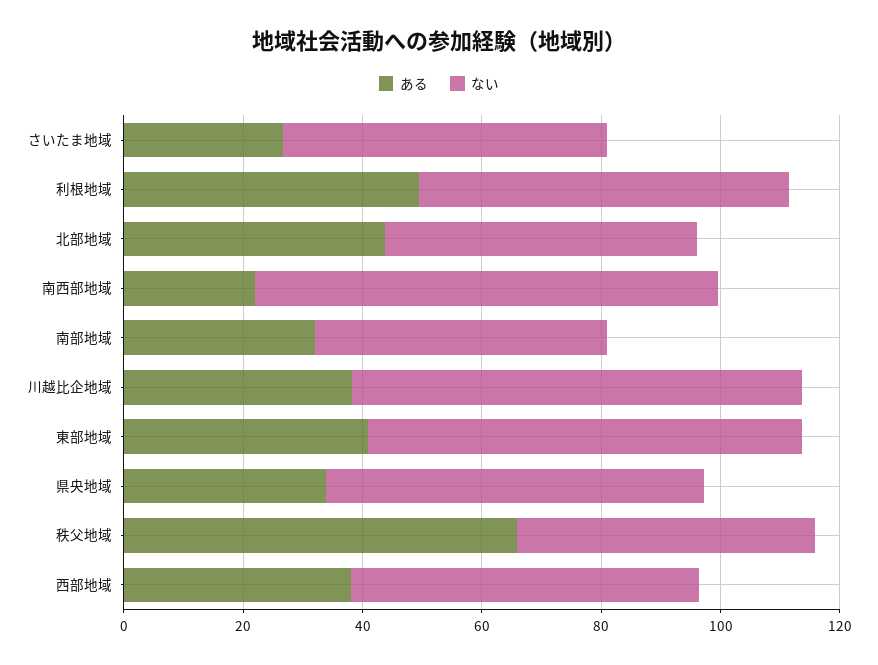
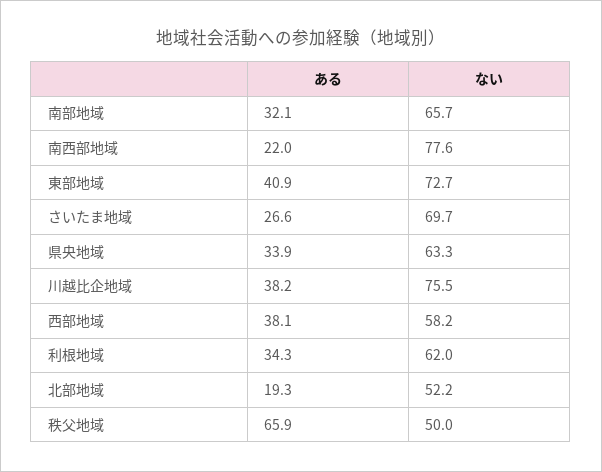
ない, さいたま地域: 55 -> 69.7
ある, 利根地域: 50 -> 34.3
ある, 北部地域: 45 -> 19.3
ない, 南部地域: 50 -> 65.7

